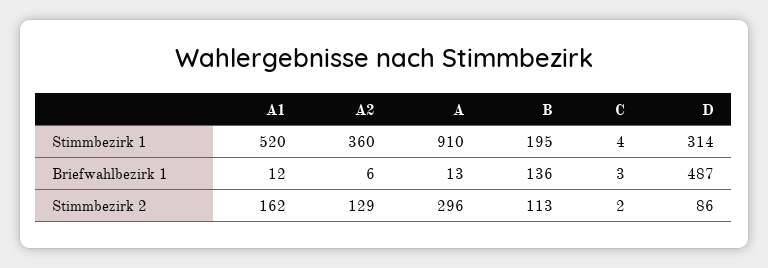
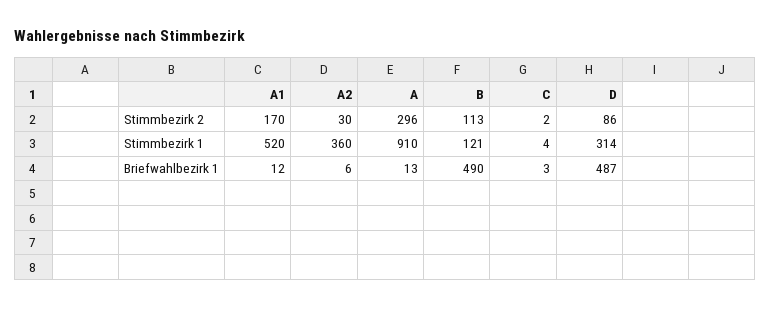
B, Stimmbezirk 1: 195 -> 121
B, Briefwahlbezirk 1: 136 -> 490
A1, Stimmbezirk 2: 162 -> 170
A2, Stimmbezirk 2: 129 -> 30

